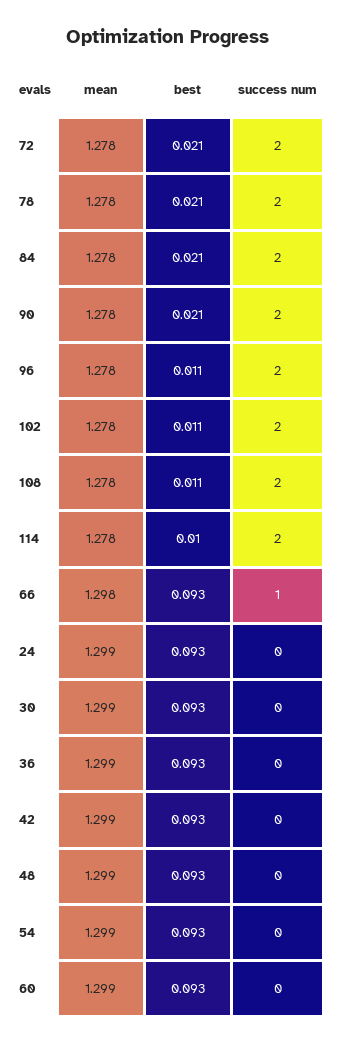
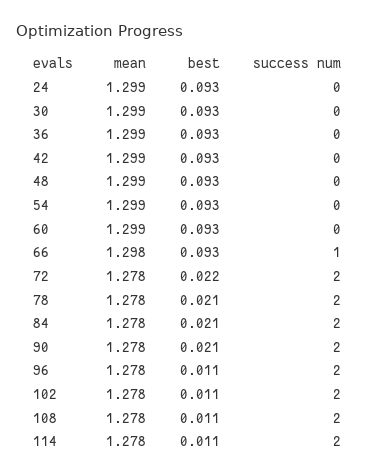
best, 72: 0.021 -> 0.022
best, 114: 0.01 -> 0.011

